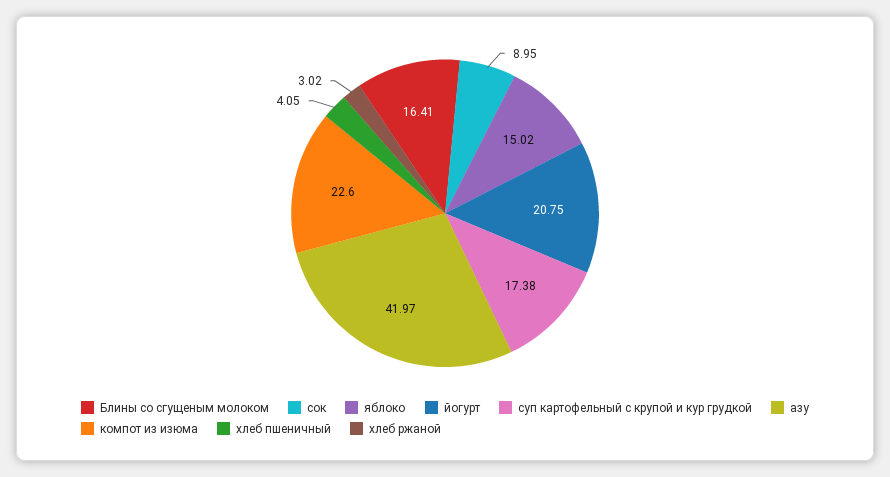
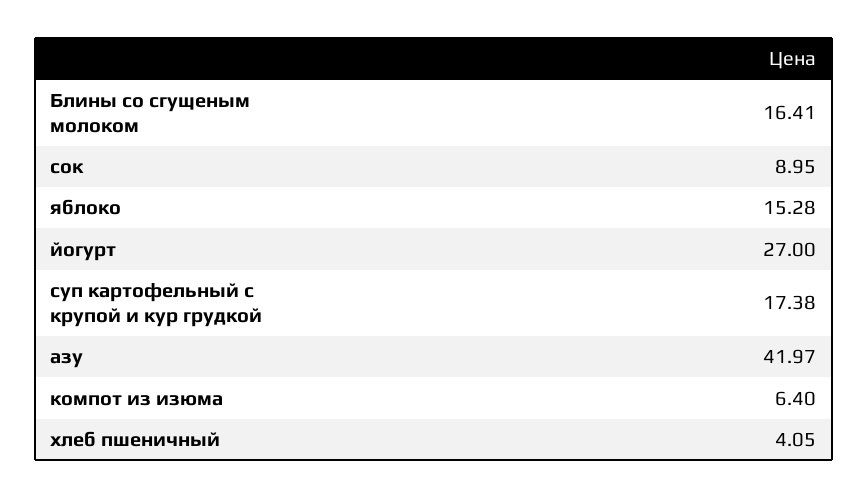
яблоко: 15.02 -> 15.28
йогурт: 20.75 -> 27
компот из изюма: 22.6 -> 6.4
хлеб ржаной: 3.02 -> none

